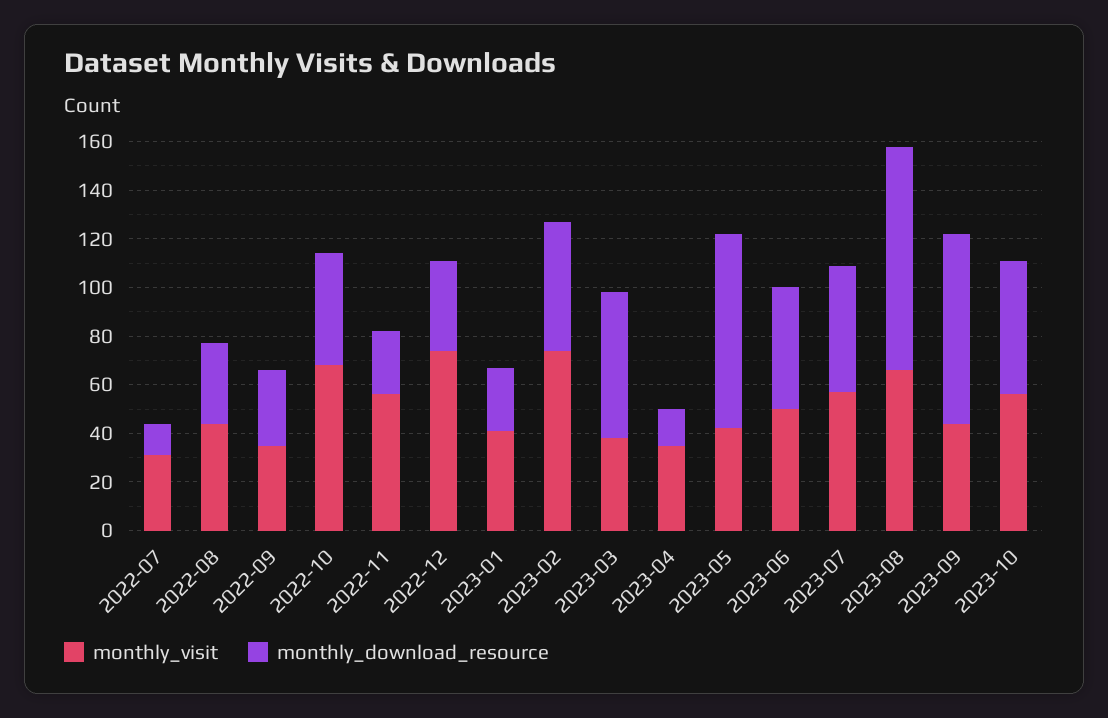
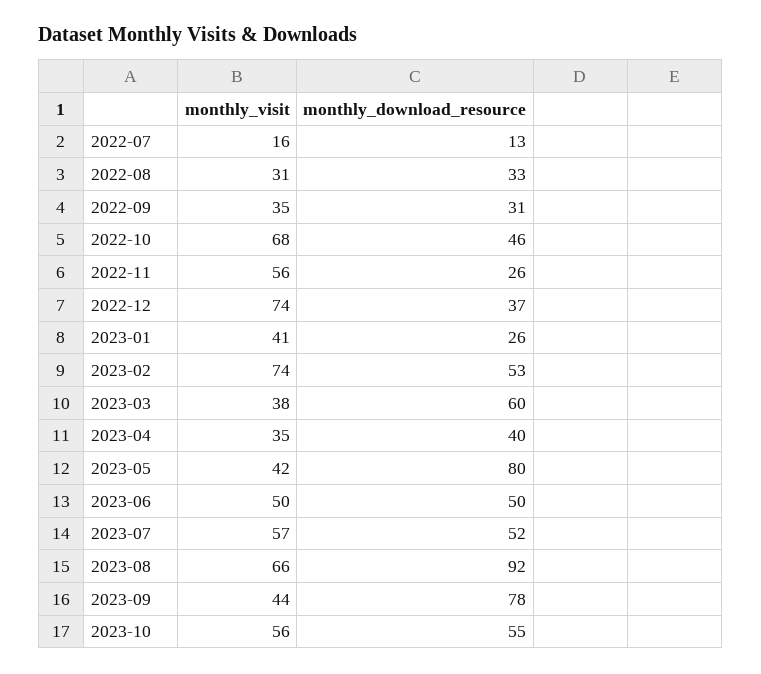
monthly_visit, 2022-07: 30 -> 16
monthly_visit, 2022-08: 45 -> 31
monthly_download_resource, 2023-04: 15 -> 40

